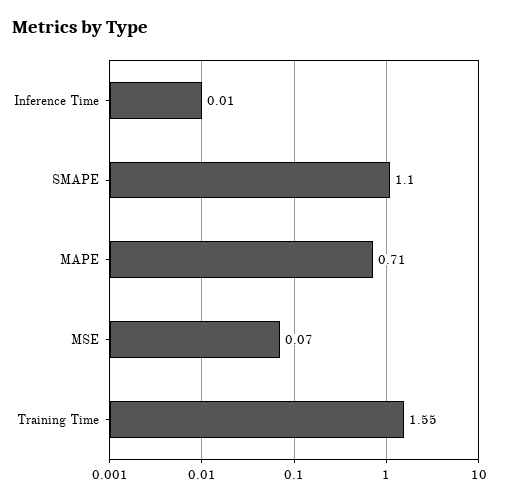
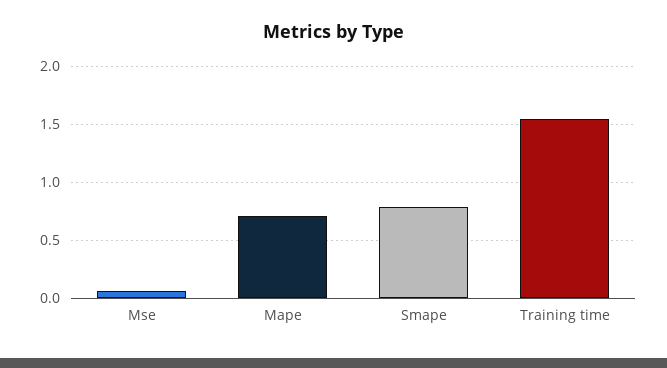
Inference Time: 0.01 -> none
SMAPE: 1.1 -> 0.8

